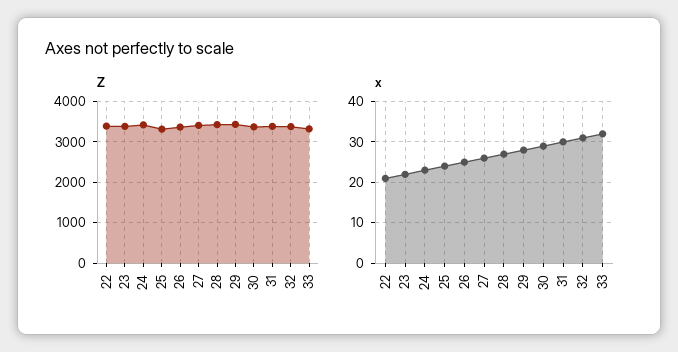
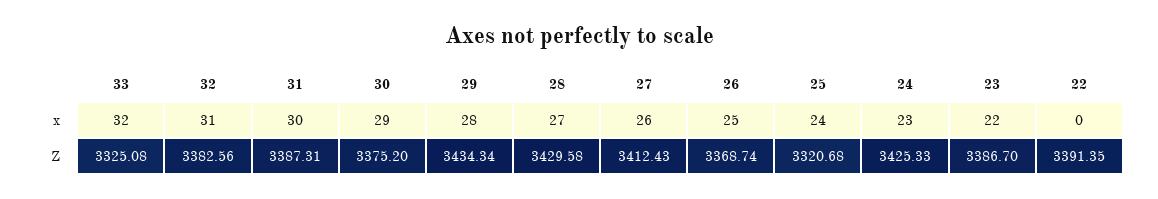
x, 22: 20 -> 0

